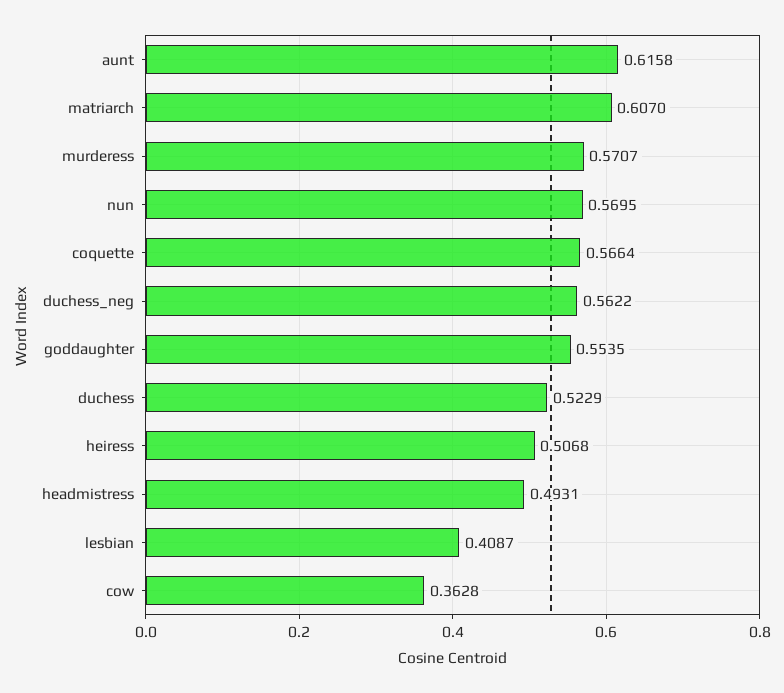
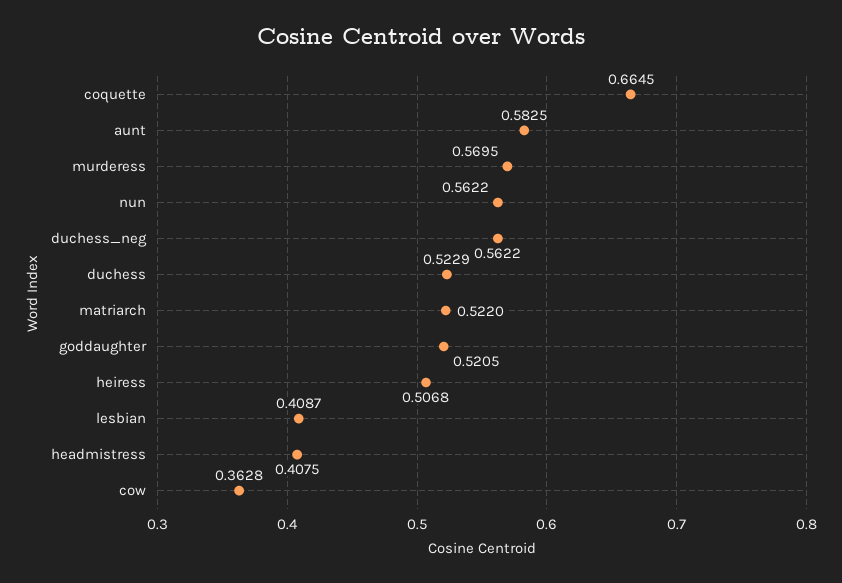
aunt: 0.6158 -> 0.5825
matriarch: 0.607 -> 0.522
murderess: 0.5707 -> 0.5695
nun: 0.5695 -> 0.5622
coquette: 0.5664 -> 0.6645
goddaughter: 0.5535 -> 0.5205
headmistress: 0.4931 -> 0.4075

